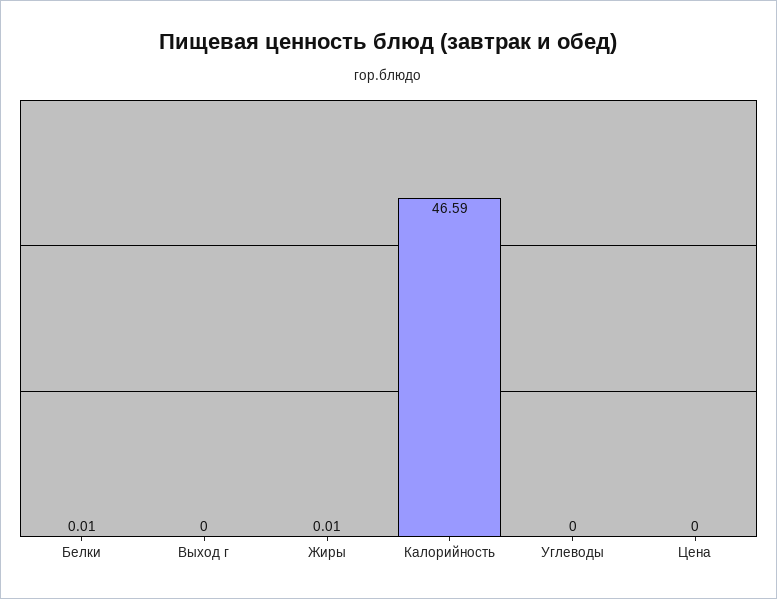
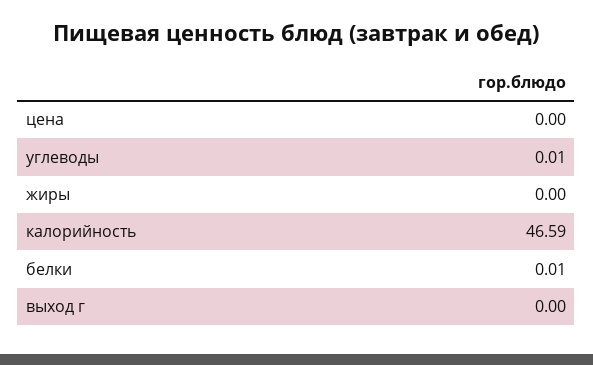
Жиры: 0.01 -> 0
Углеводы: 0 -> 0.01

